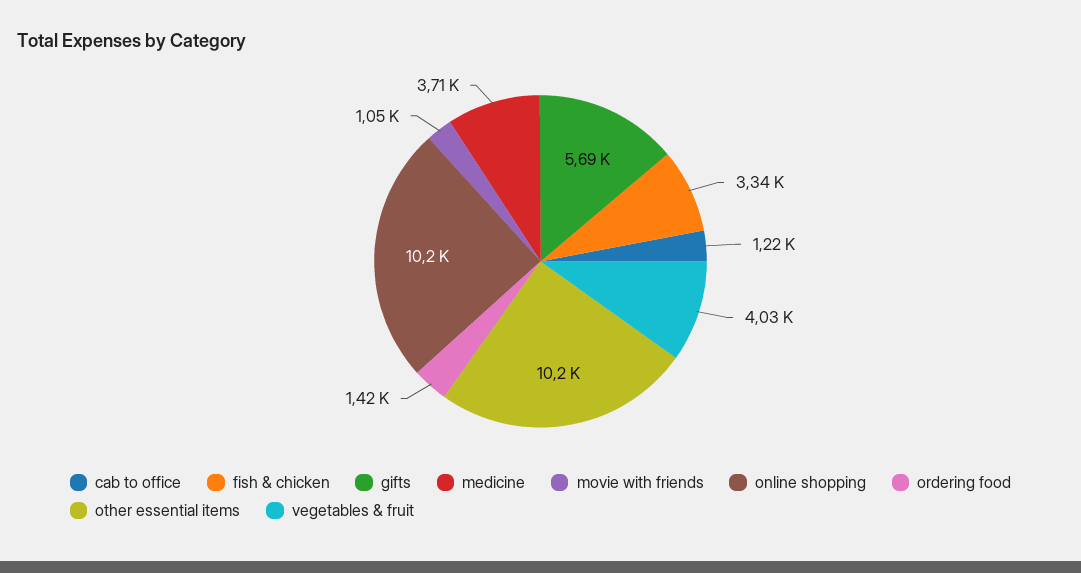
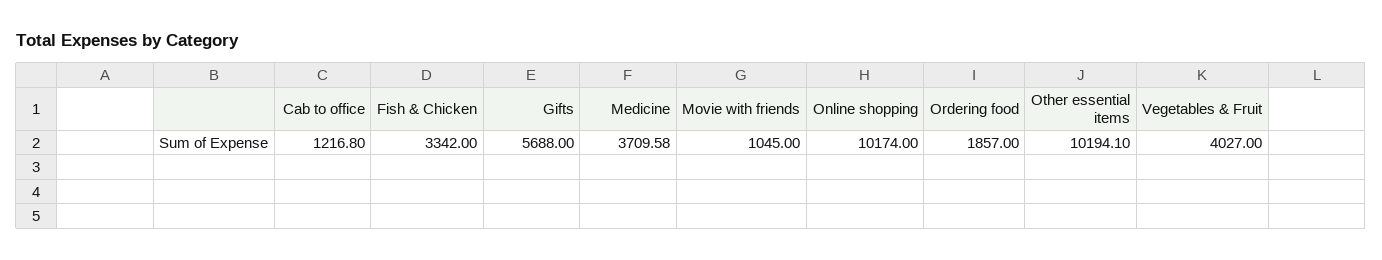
ordering food: 1420 -> 1857

